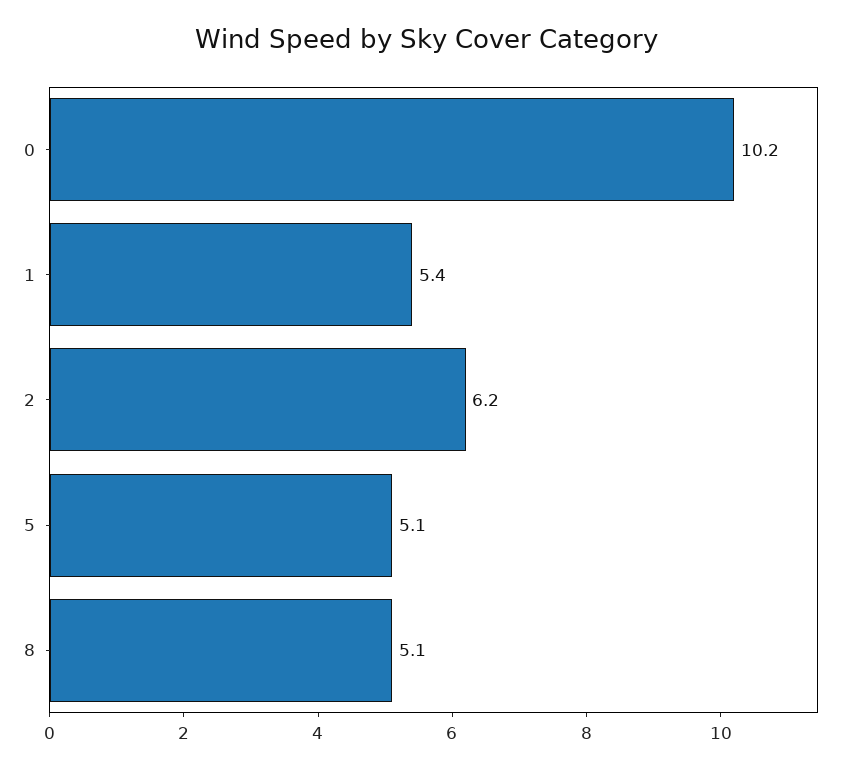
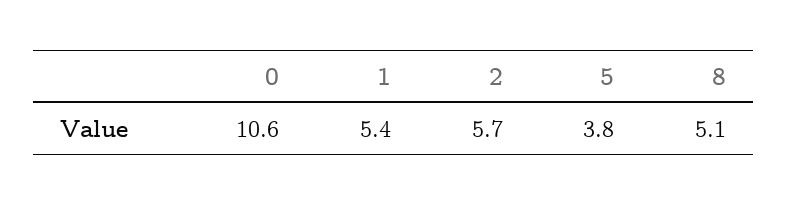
0: 10.2 -> 10.6
2: 6.2 -> 5.7
5: 5.1 -> 3.8

